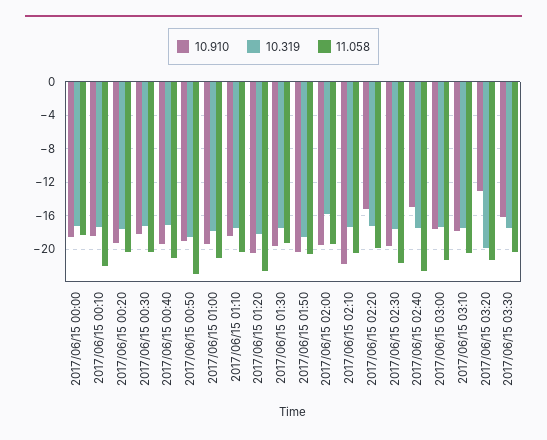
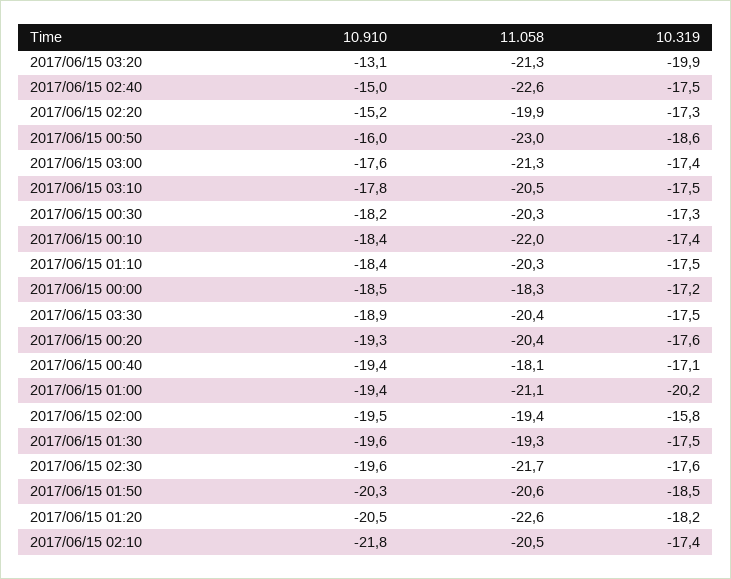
11.058, 2017/06/15 00:40: -21 -> -18.1
10.910, 2017/06/15 00:50: -19 -> -16
10.319, 2017/06/15 01:00: -18 -> -20.2
10.910, 2017/06/15 03:30: -16 -> -18.9

